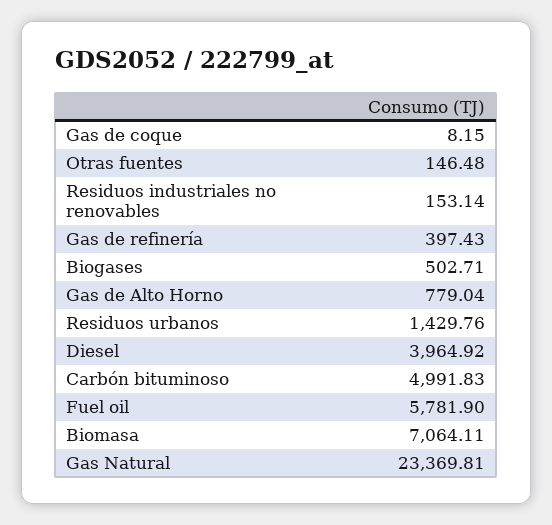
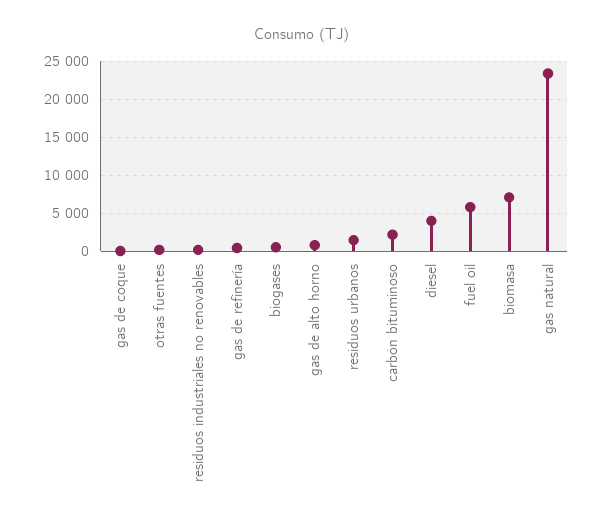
Carbón bituminoso: 4991.83 -> 2000

